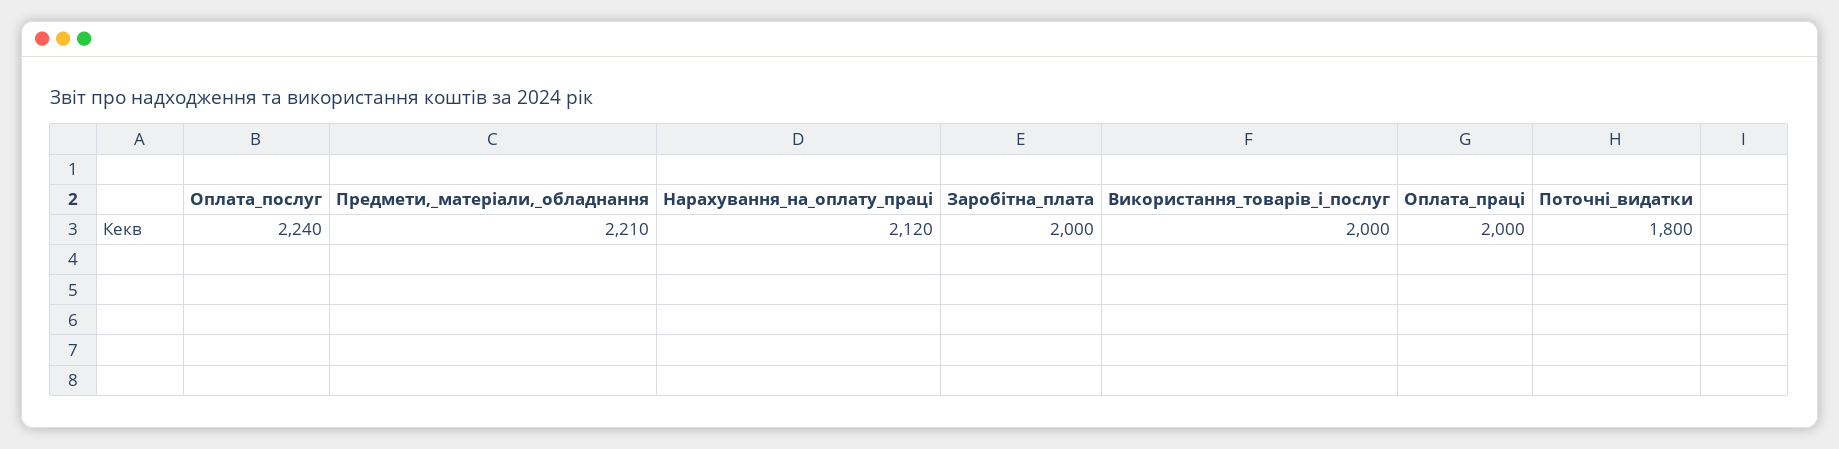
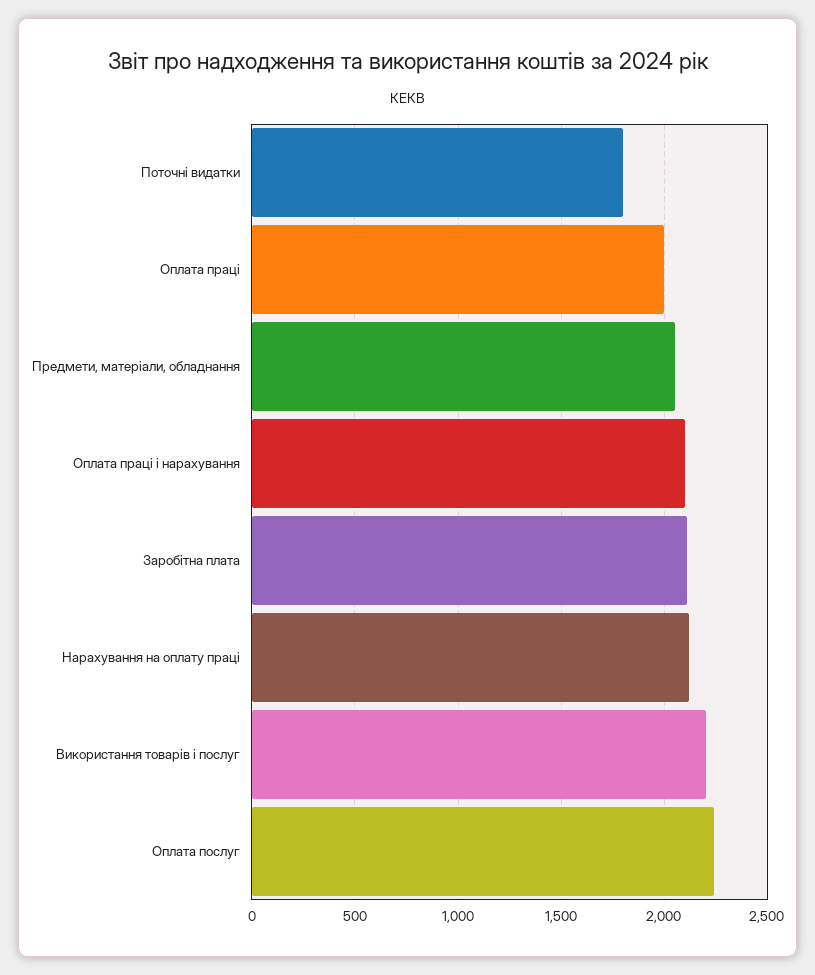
Предмети,_матеріали,_обладнання: 2210 -> 2050
Заробітна_плата: 2000 -> 2100
Використання_товарів_і_послуг: 2000 -> 2200
Оплата праці і нарахування: none -> 2100

